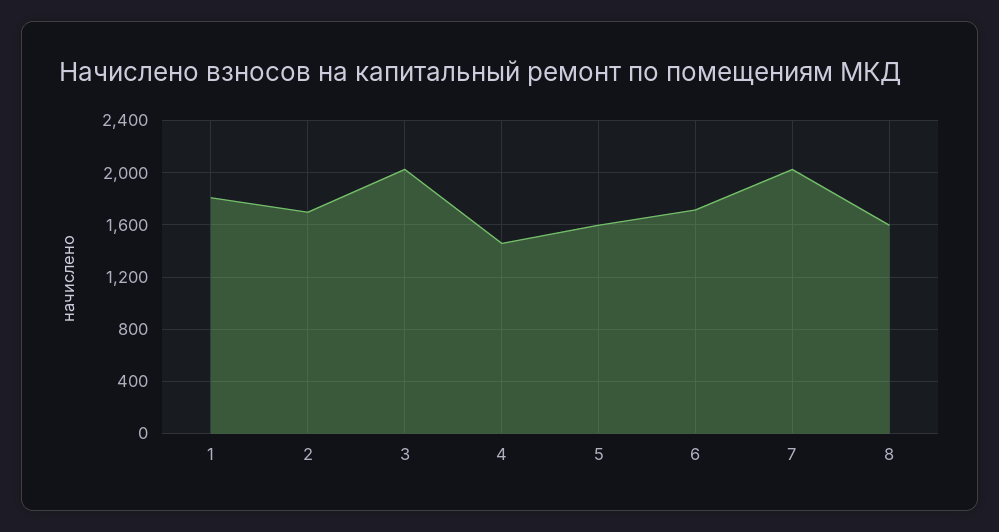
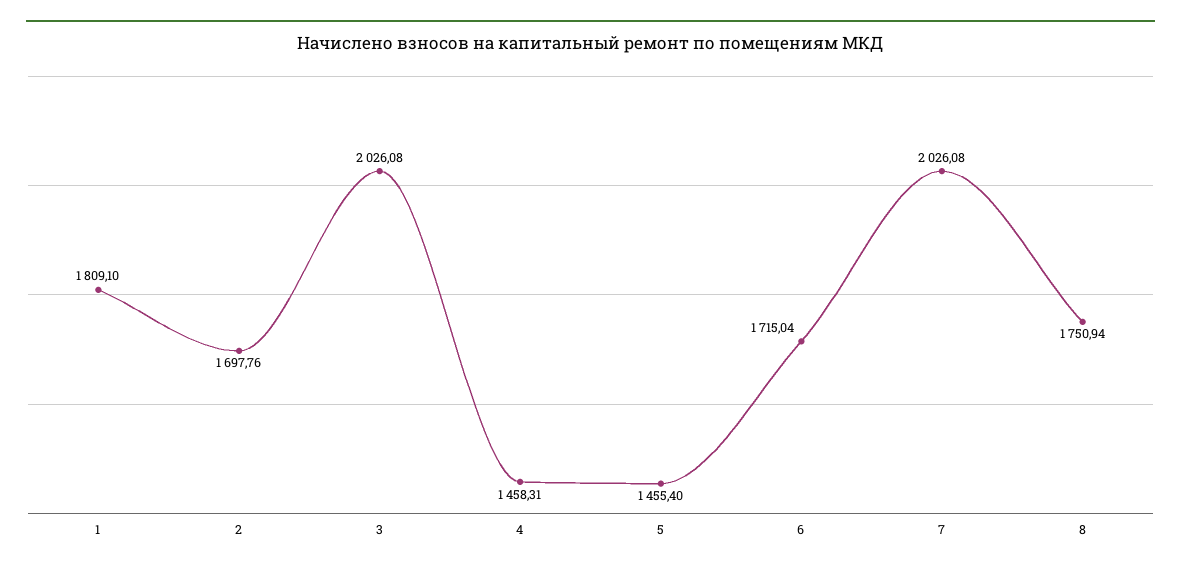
5: 1600 -> 1455.4
8: 1600 -> 1750.94

